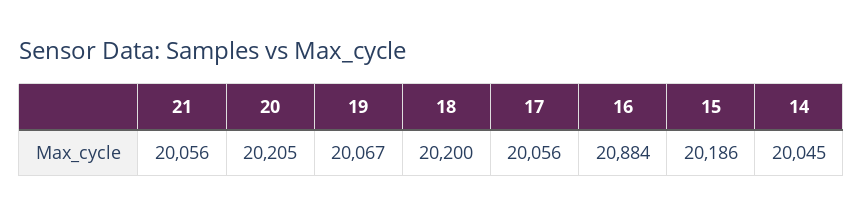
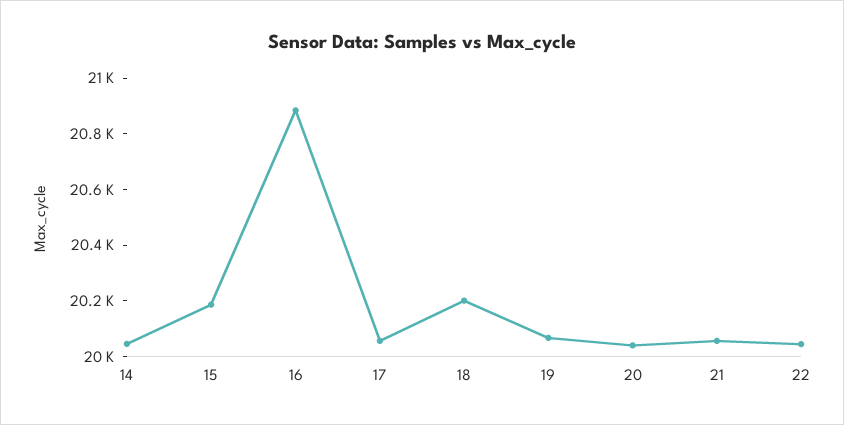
20: 20205 -> 20050
22: none -> 20050

